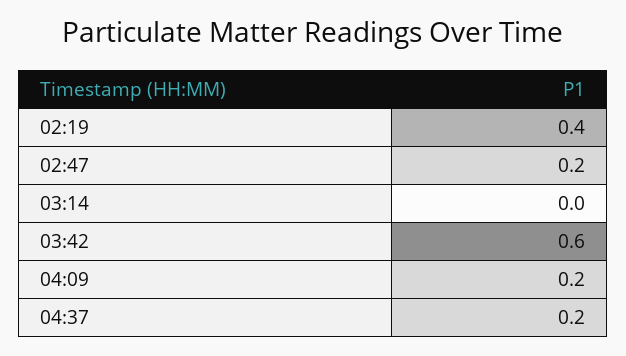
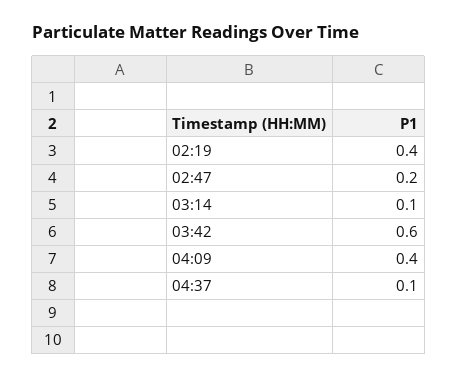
03:14: 0 -> 0.1
04:09: 0.2 -> 0.4
04:37: 0.2 -> 0.1

